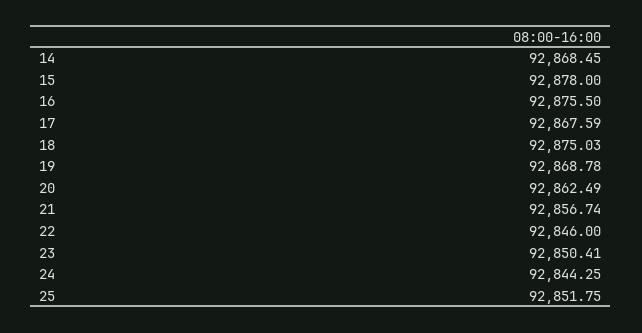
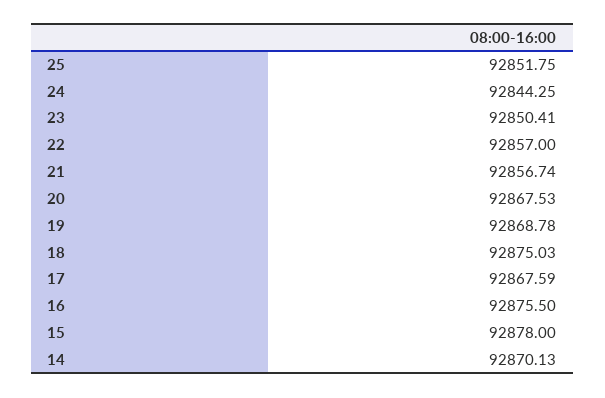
14: 92868.45 -> 92870.13
20: 92862.49 -> 92867.53
22: 92846 -> 92857

